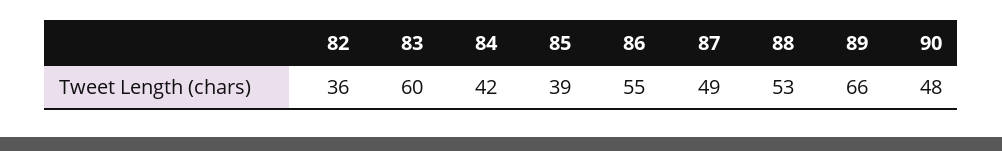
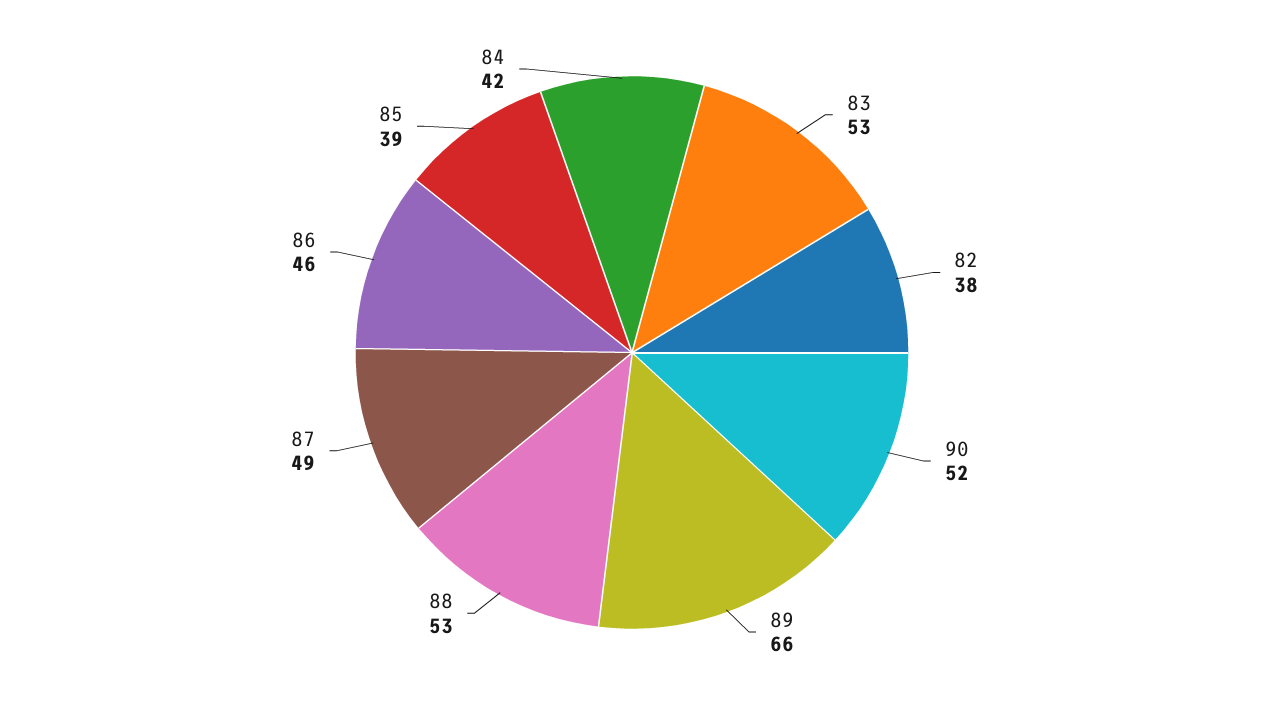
82: 36 -> 38
83: 60 -> 53
86: 55 -> 46
90: 48 -> 52

